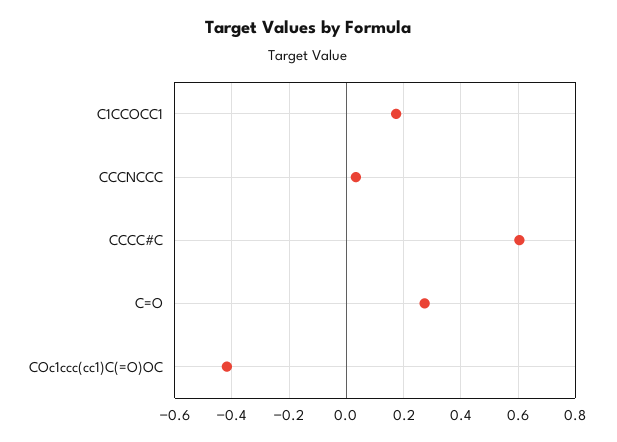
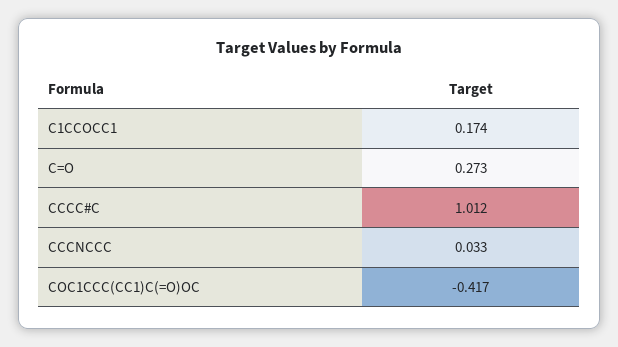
CCCC#C: 0.6 -> 1.012

